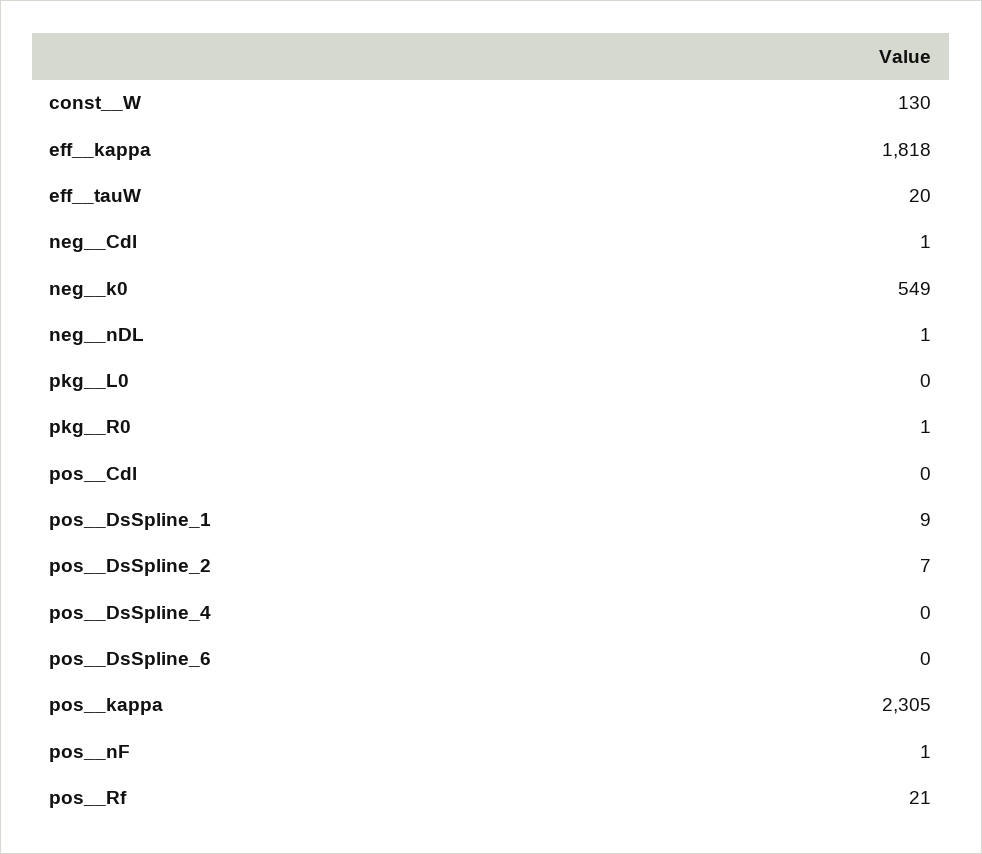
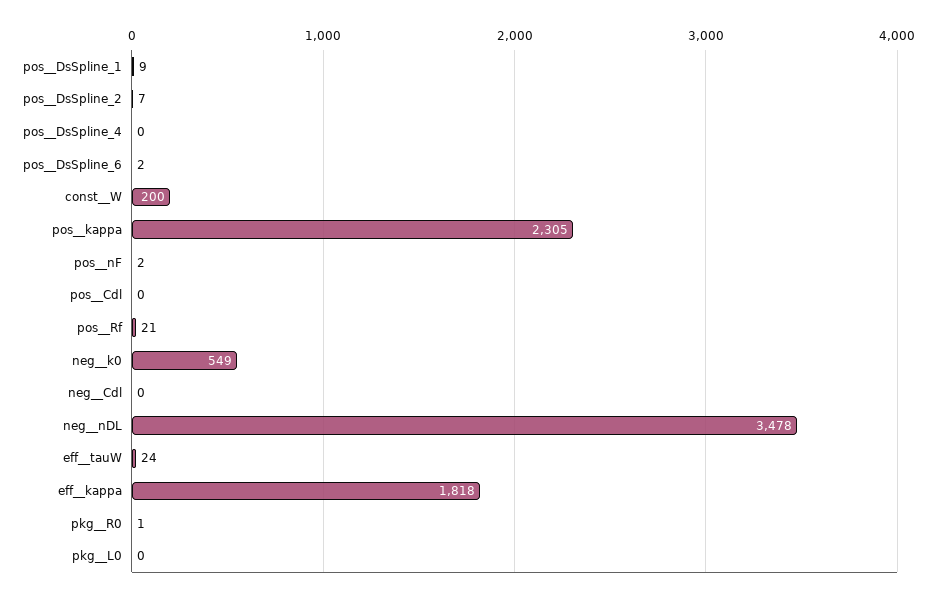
const__W: 130 -> 200
eff__tauW: 20 -> 24
neg__Cdl: 1 -> 0
neg__nDL: 1 -> 3478
pos__DsSpline_6: 0 -> 2
pos__nF: 1 -> 2

